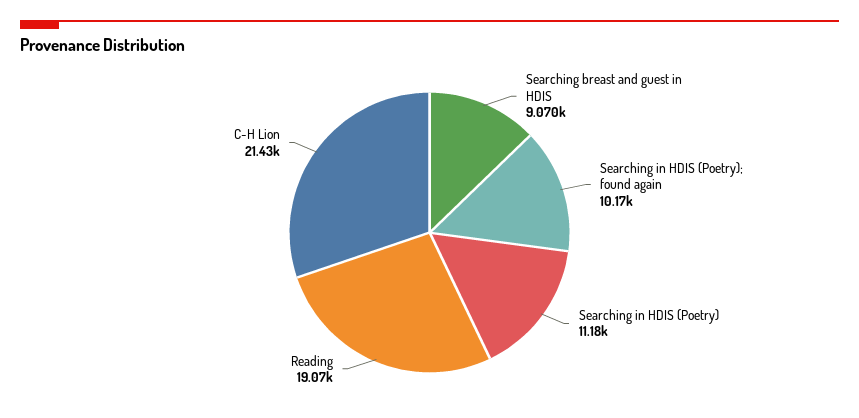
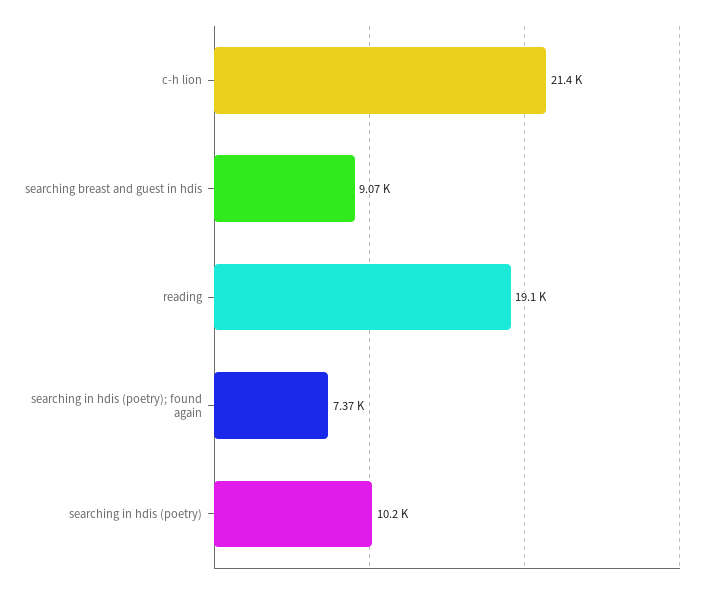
Searching in HDIS (Poetry); found again: 10170 -> 7370
Searching in HDIS (Poetry): 11180 -> 10200

